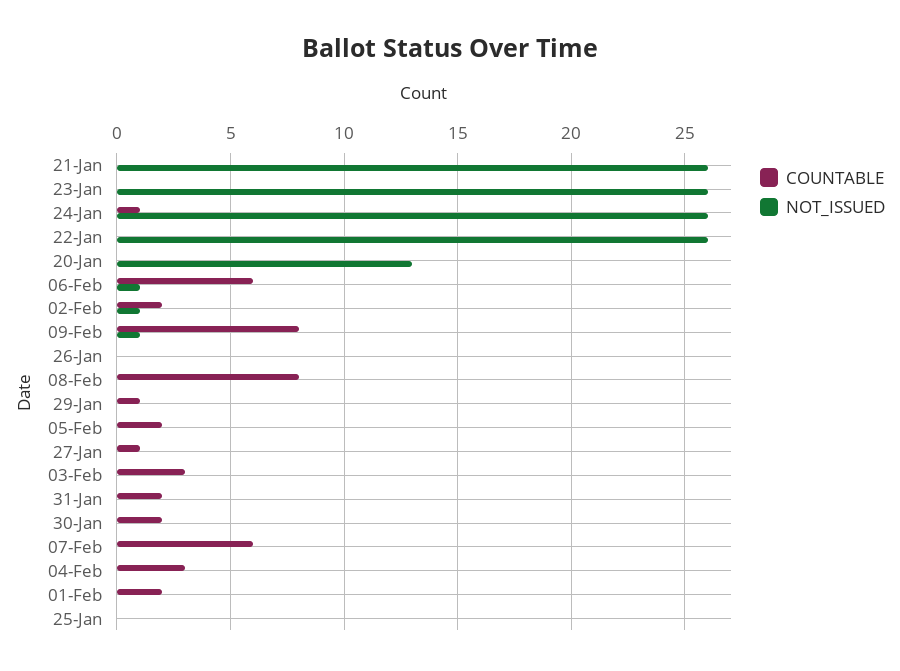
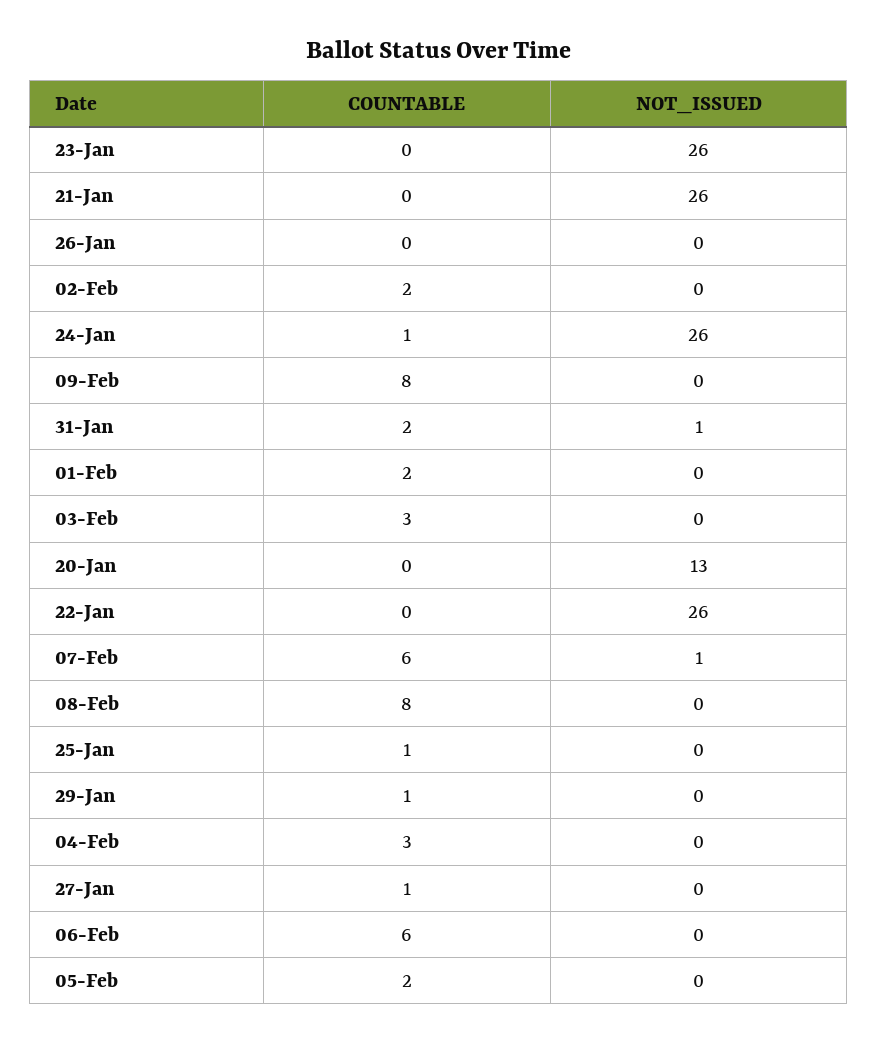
NOT_ISSUED, 06-Feb: 1 -> 0
NOT_ISSUED, 02-Feb: 1 -> 0
NOT_ISSUED, 09-Feb: 1 -> 0
NOT_ISSUED, 31-Jan: 0 -> 1
COUNTABLE, 30-Jan: 2 -> none
NOT_ISSUED, 30-Jan: 0 -> none
NOT_ISSUED, 07-Feb: 0 -> 1
COUNTABLE, 25-Jan: 0 -> 1

